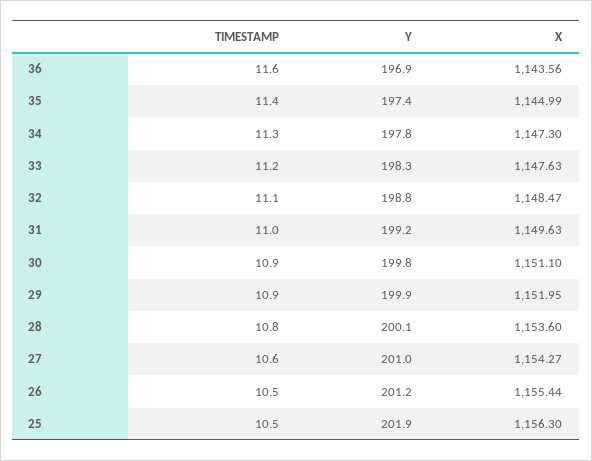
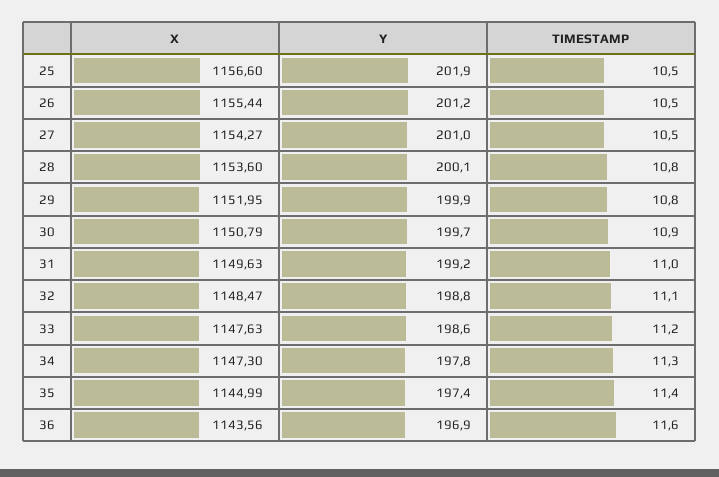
Y, 33: 198.3 -> 198.6
Y, 30: 199.8 -> 199.7
X, 30: 1151.1 -> 1150.79
TIMESTAMP, 29: 10.9 -> 10.8
TIMESTAMP, 27: 10.6 -> 10.5
X, 25: 1156.3 -> 1156.6

